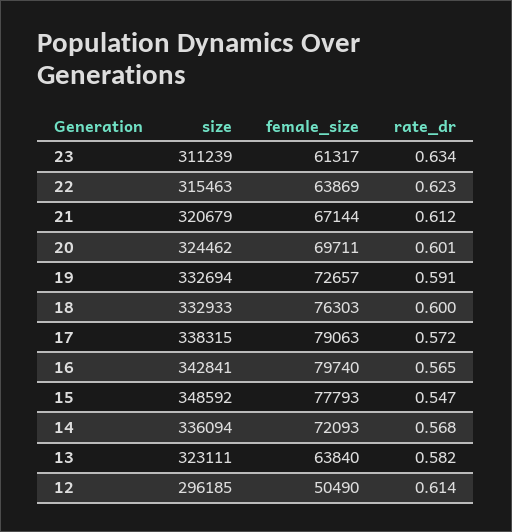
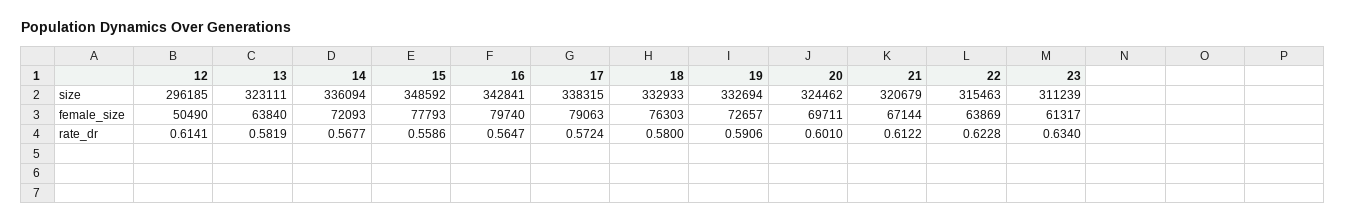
rate_dr, 18: 0.6 -> 0.58
rate_dr, 15: 0.547 -> 0.5586

